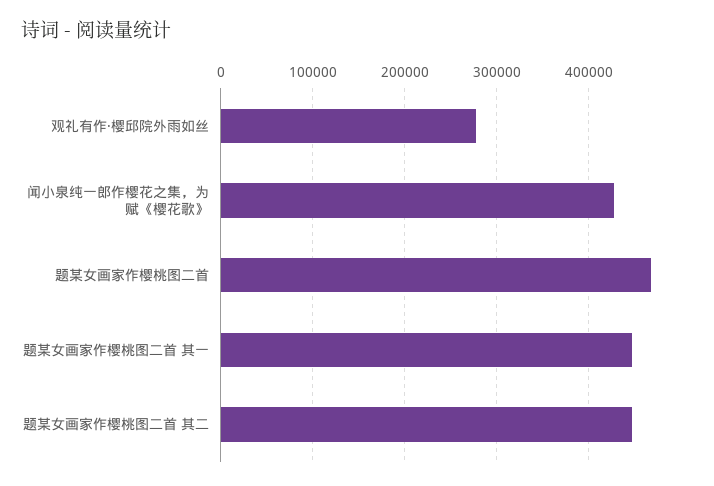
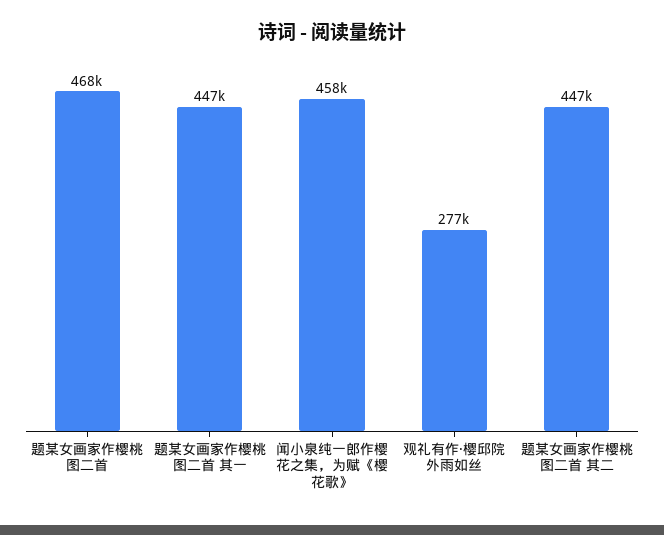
闻小泉纯一郎作樱花之集，为赋《樱花歌》: 430000 -> 458000

